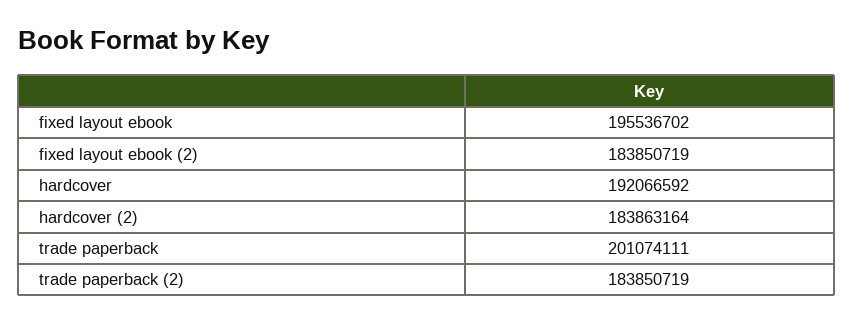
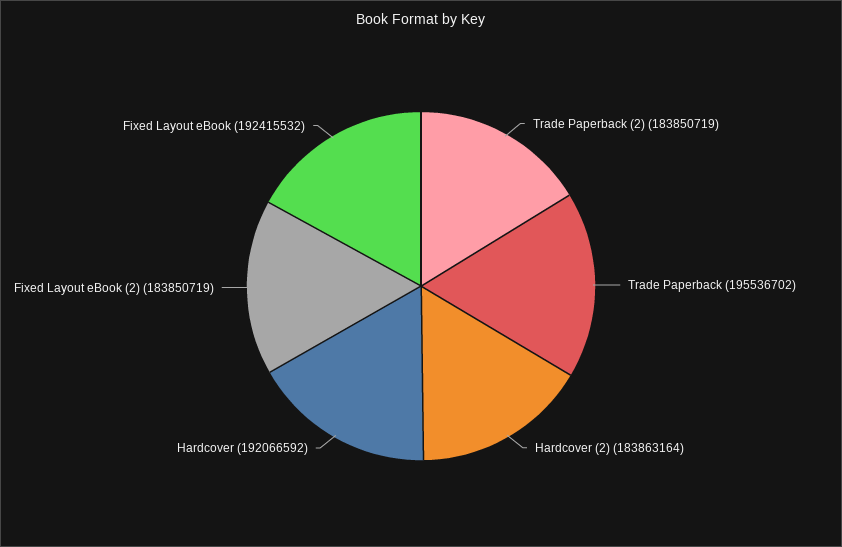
fixed layout ebook: 195536702 -> 192415532
trade paperback: 201074111 -> 195536702

